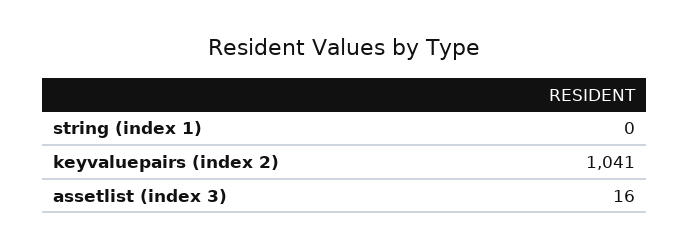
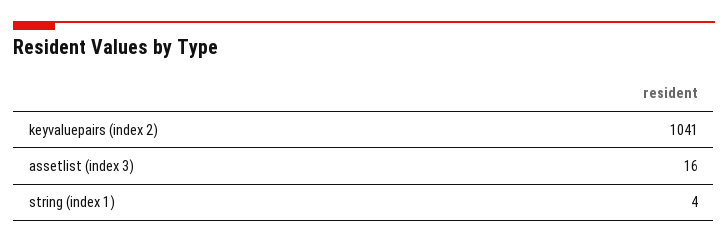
string (index 1): 0 -> 4

